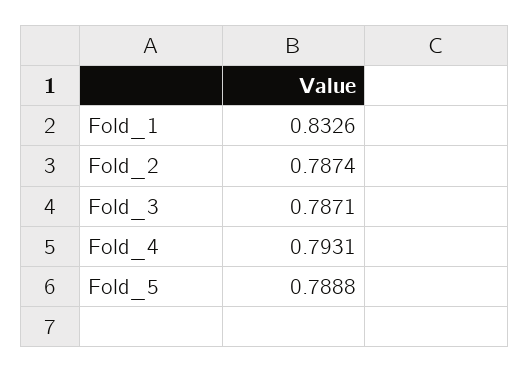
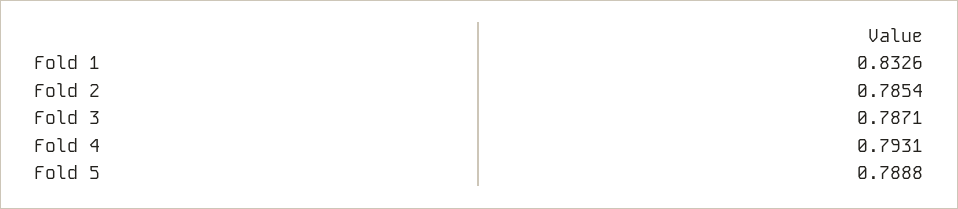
Fold_2: 0.7874 -> 0.7854

